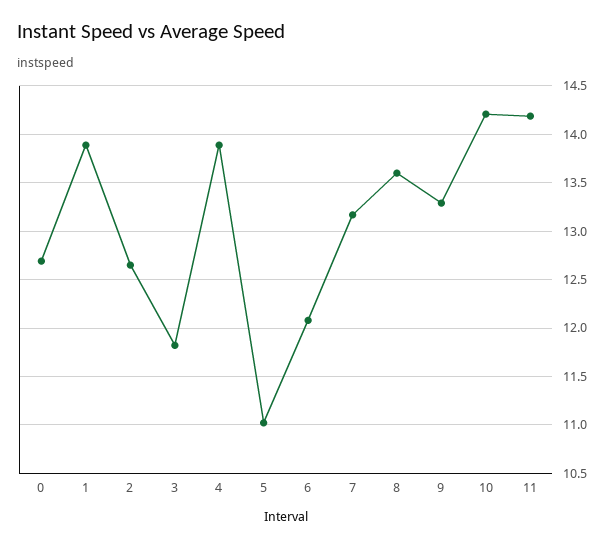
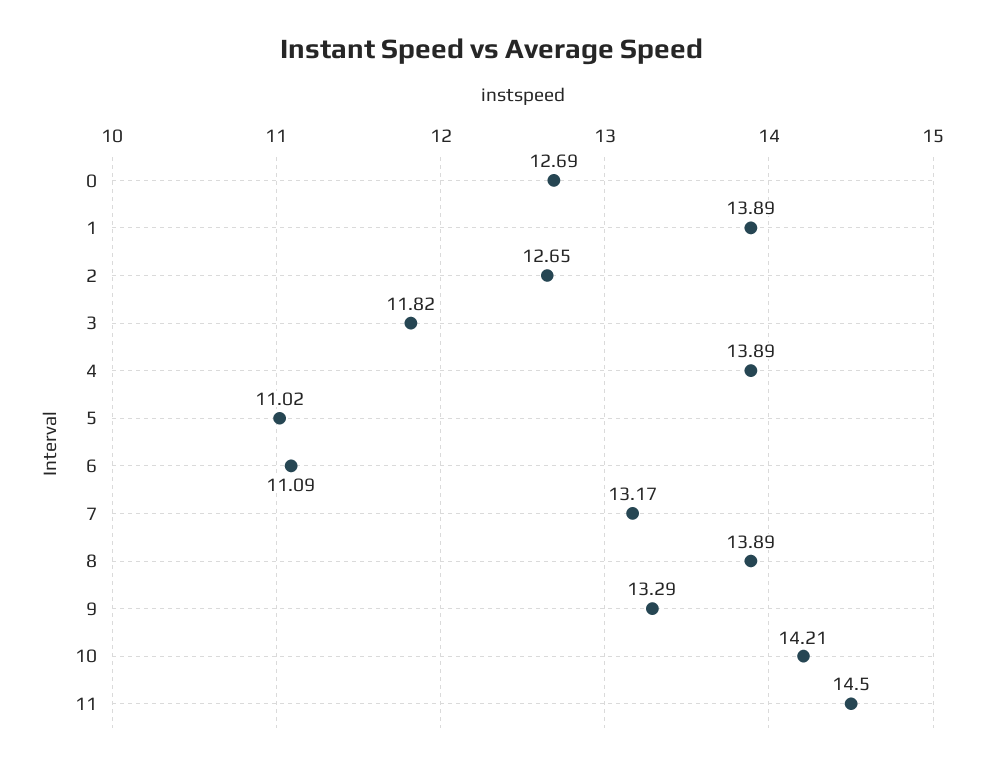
6: 12.1 -> 11.09
8: 13.6 -> 13.89
11: 14.2 -> 14.5

